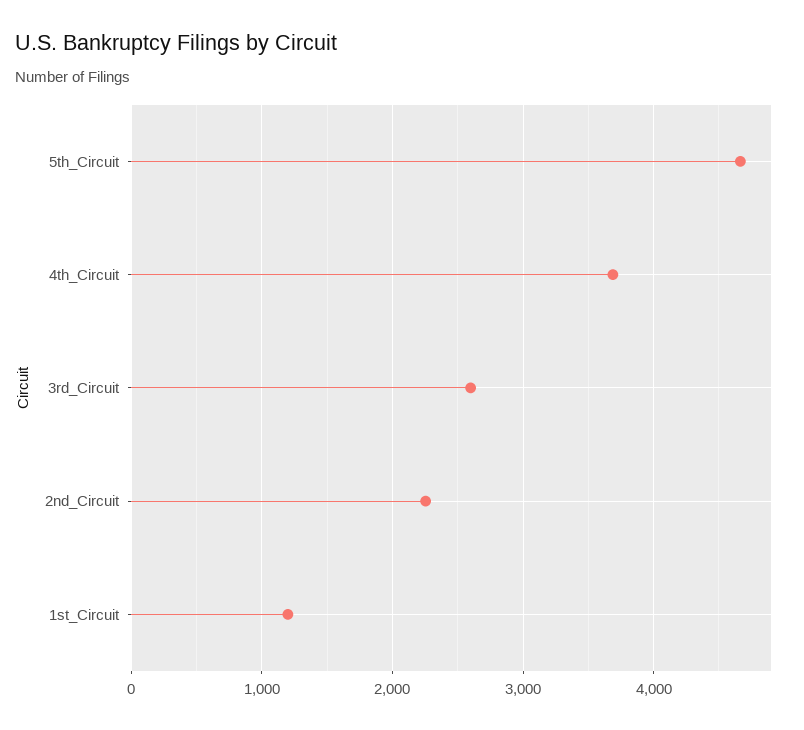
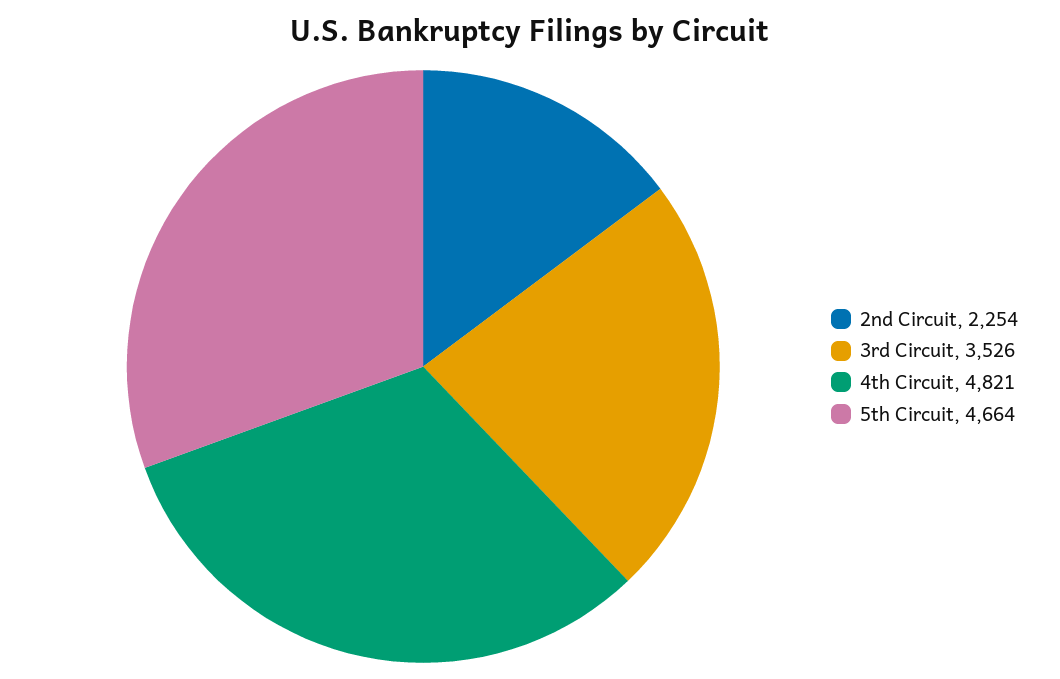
4th_Circuit: 3700 -> 4821
3rd_Circuit: 2600 -> 3526
1st_Circuit: 1200 -> none

